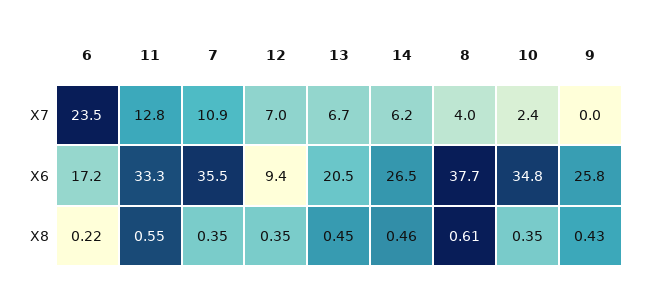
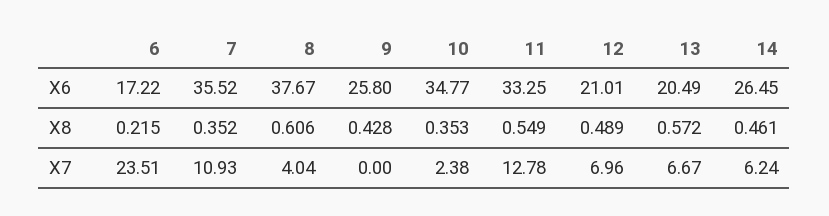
12, X6: 9.4 -> 21.01
12, X8: 0.35 -> 0.489
13, X8: 0.45 -> 0.572

